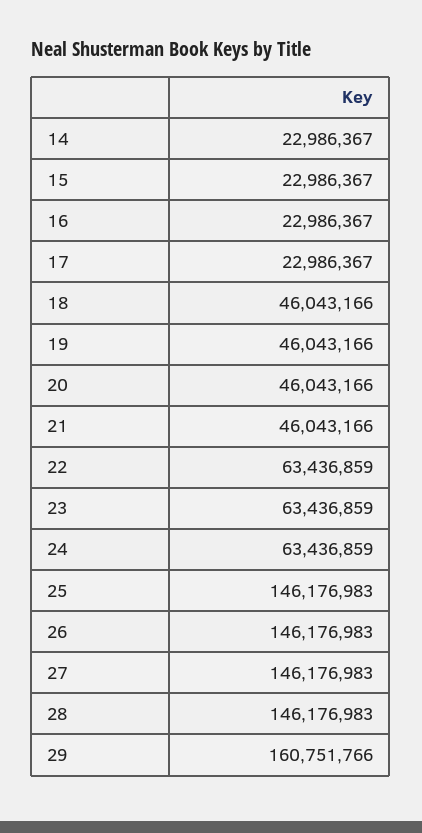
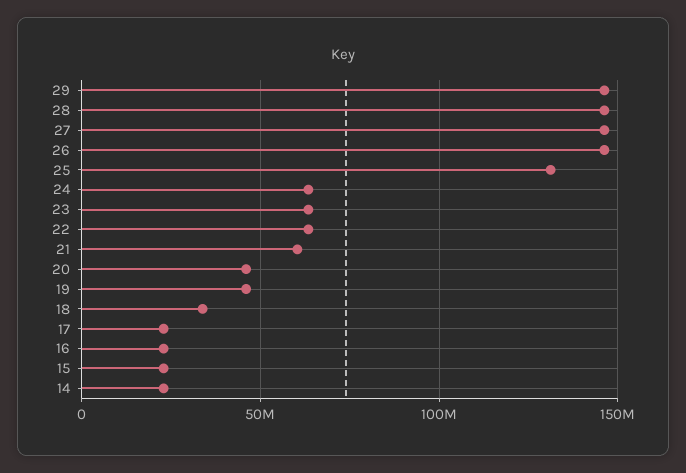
18: 46043166 -> 35000000
21: 46043166 -> 60000000
25: 146176983 -> 130000000
29: 160751766 -> 145000000

